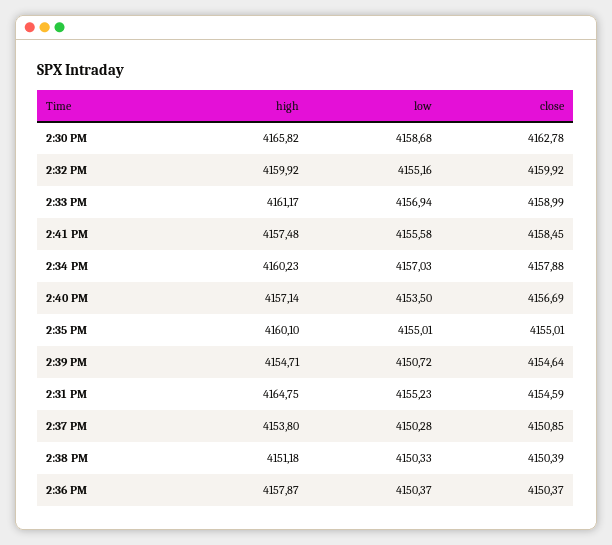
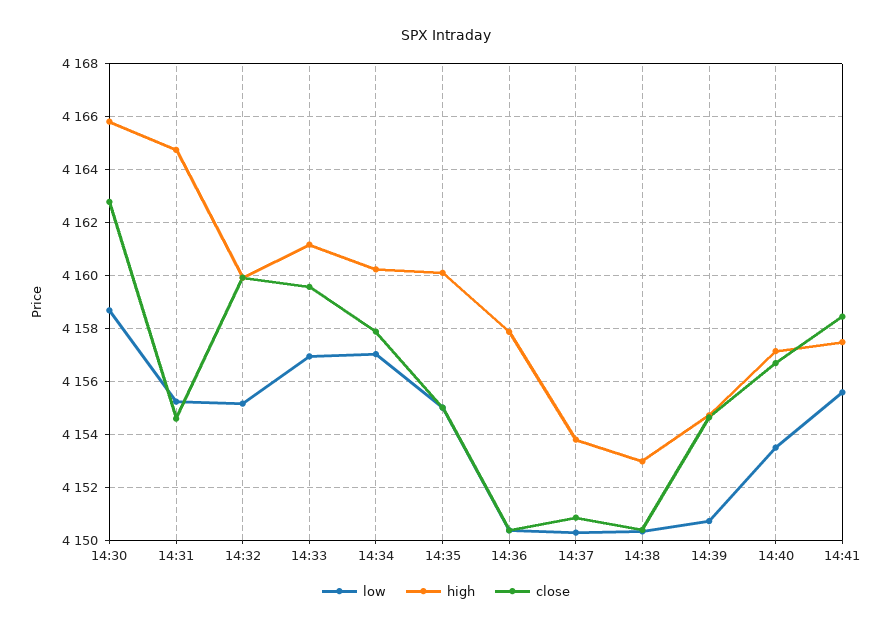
close, 2:33 PM: 4158.99 -> 4159.5
high, 2:38 PM: 4151.18 -> 4153

